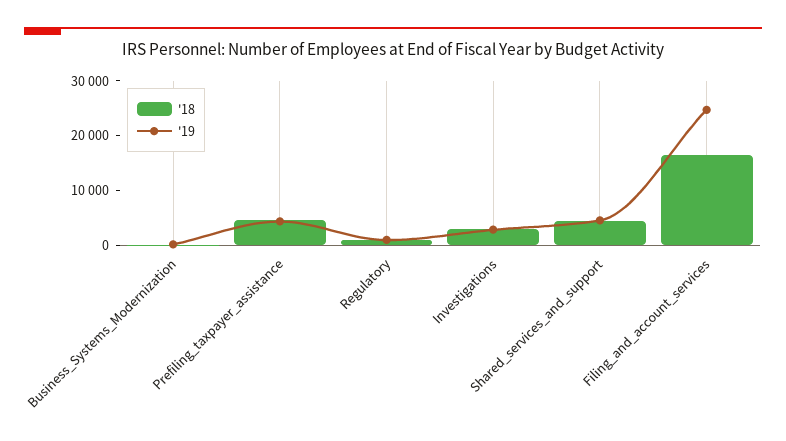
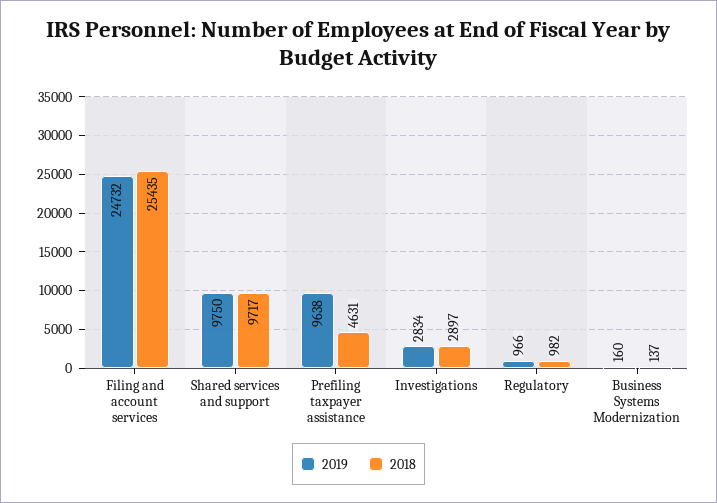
'19, Prefiling_taxpayer_assistance: 4000 -> 9638
'18, Shared_services_and_support: 4000 -> 9717
'19, Shared_services_and_support: 4000 -> 9750
'18, Filing_and_account_services: 16000 -> 25435

